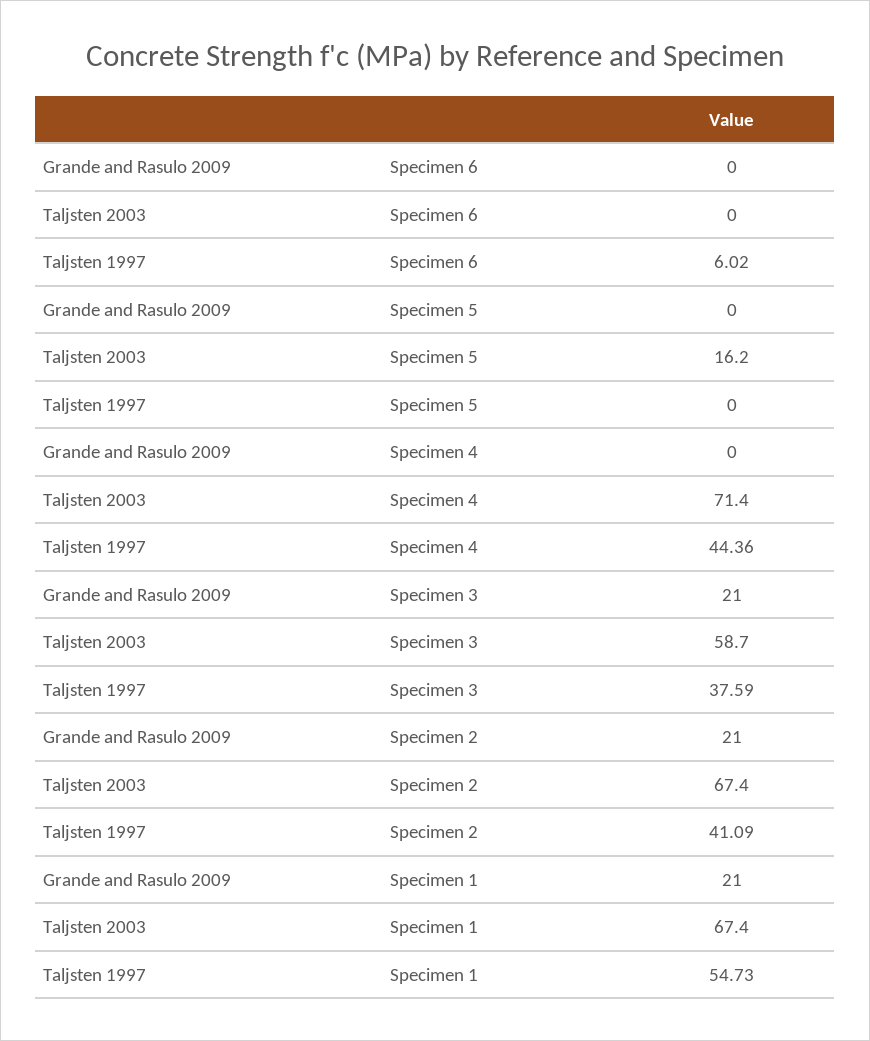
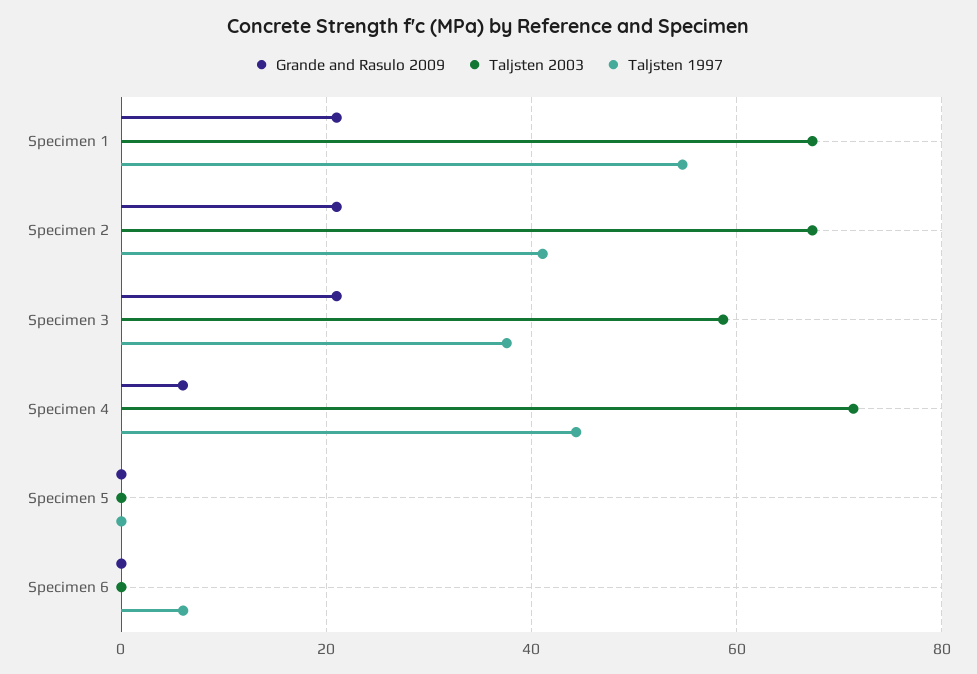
Taljsten 2003, Specimen 5: 16.2 -> 0
Grande and Rasulo 2009, Specimen 4: 0 -> 6

